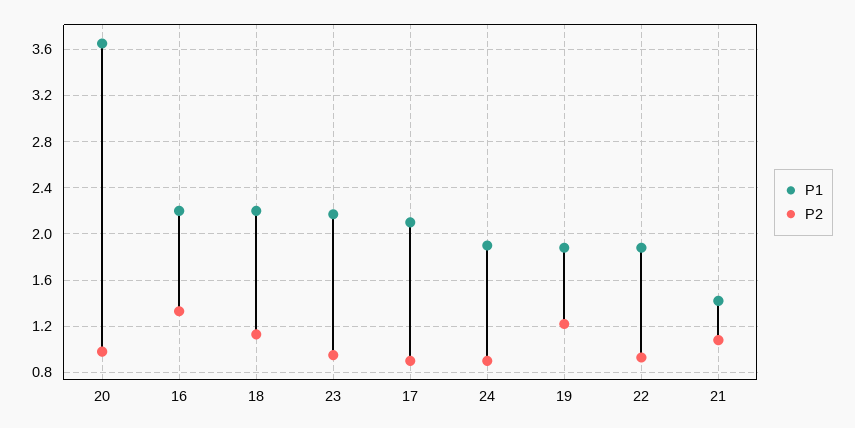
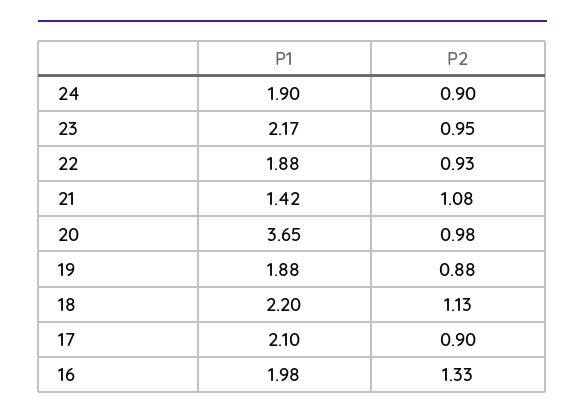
P1, 16: 2.2 -> 1.98
P2, 19: 1.2 -> 0.88

